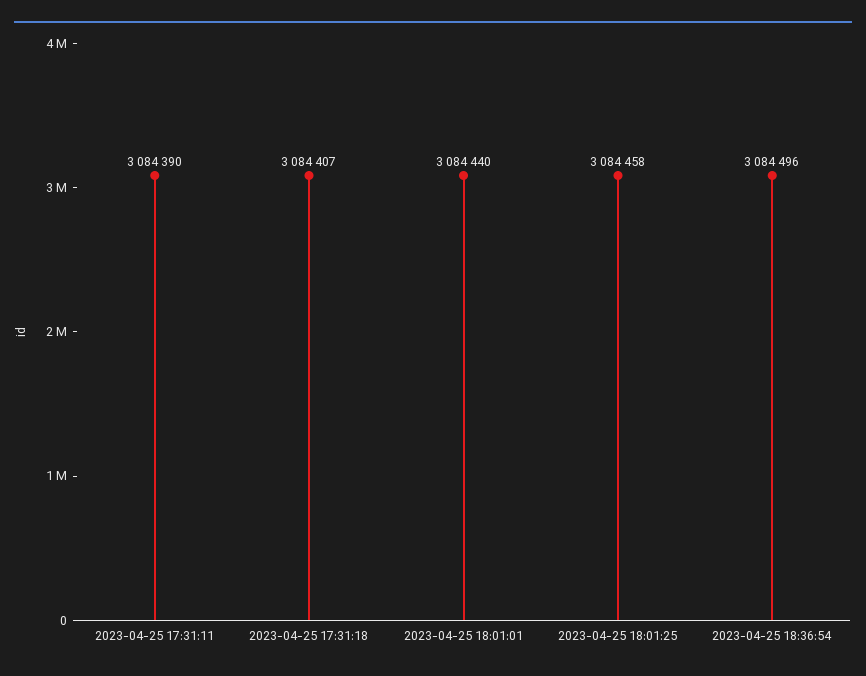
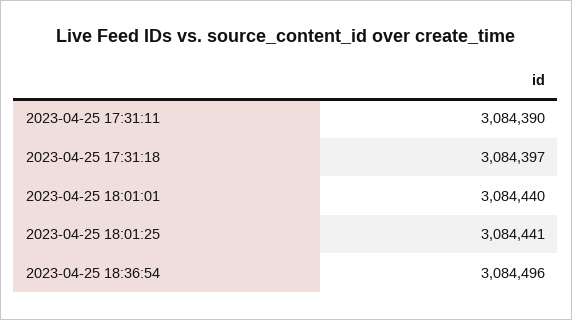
2023-04-25 17:31:18: 3084407 -> 3084397
2023-04-25 18:01:25: 3084458 -> 3084441

